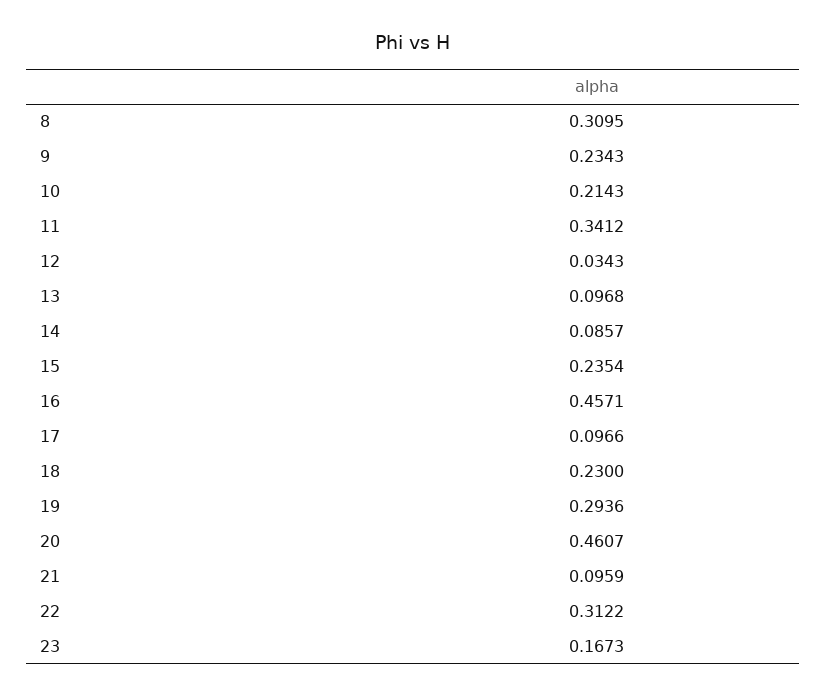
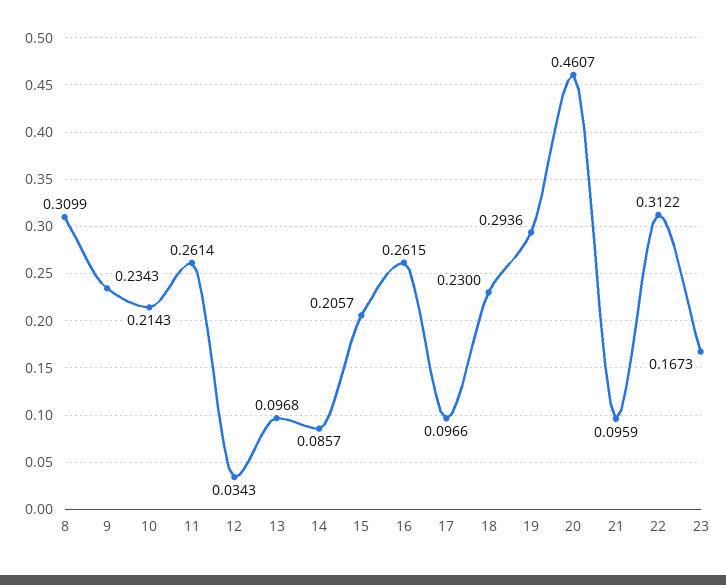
8: 0.3095 -> 0.3099
11: 0.3412 -> 0.2614
15: 0.2354 -> 0.2057
16: 0.4571 -> 0.2615

